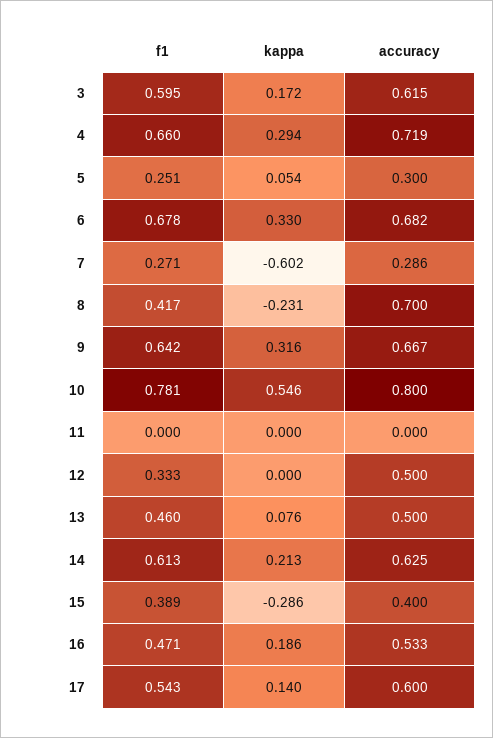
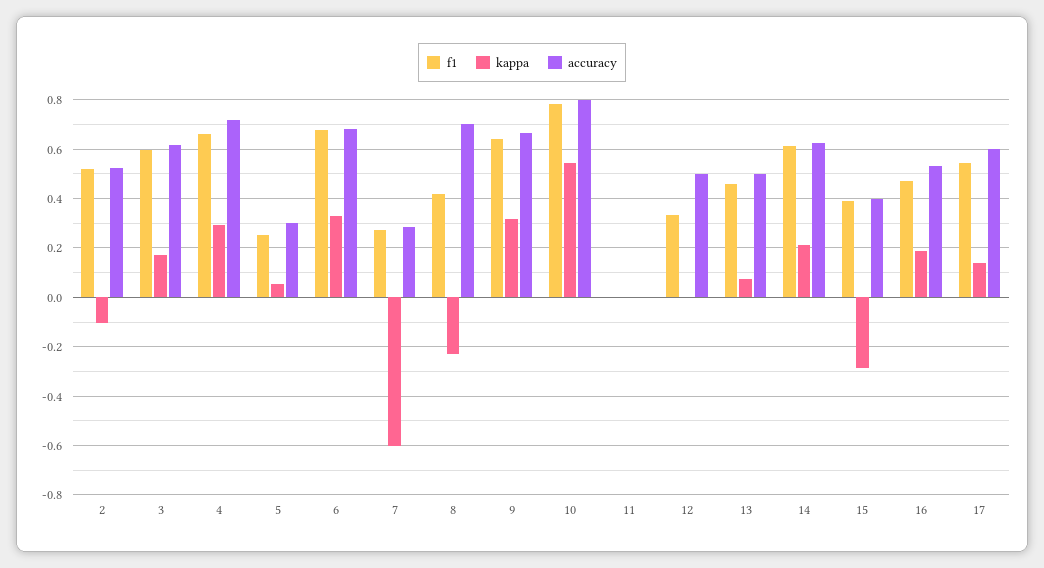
f1, 2: none -> 0.525
kappa, 2: none -> -0.1
accuracy, 2: none -> 0.525

